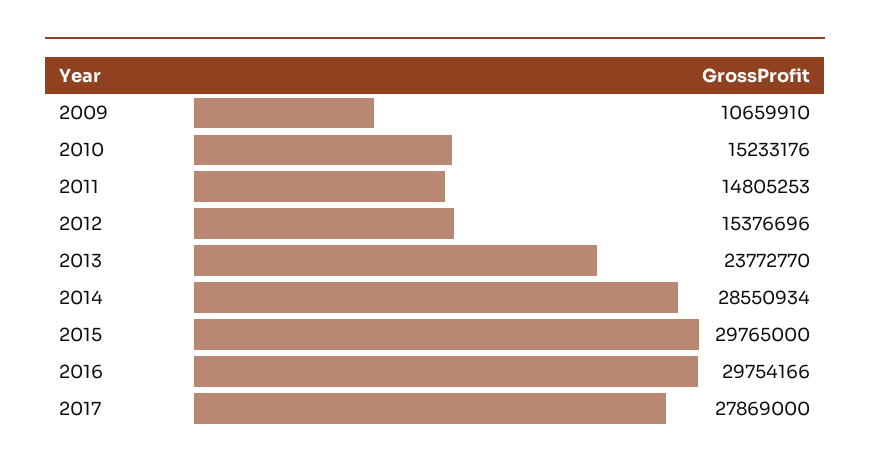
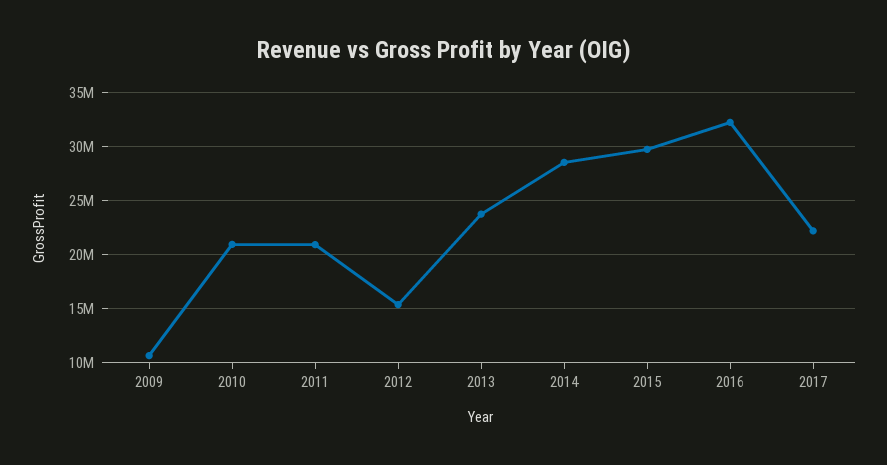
2010: 15233176 -> 21000000
2011: 14805253 -> 21000000
2016: 29754166 -> 32000000
2017: 27869000 -> 22000000

